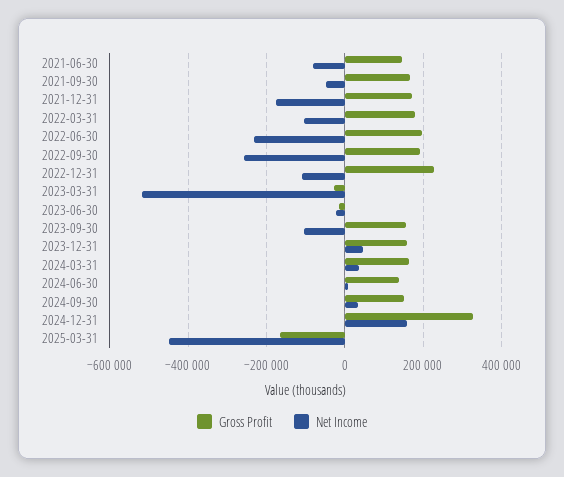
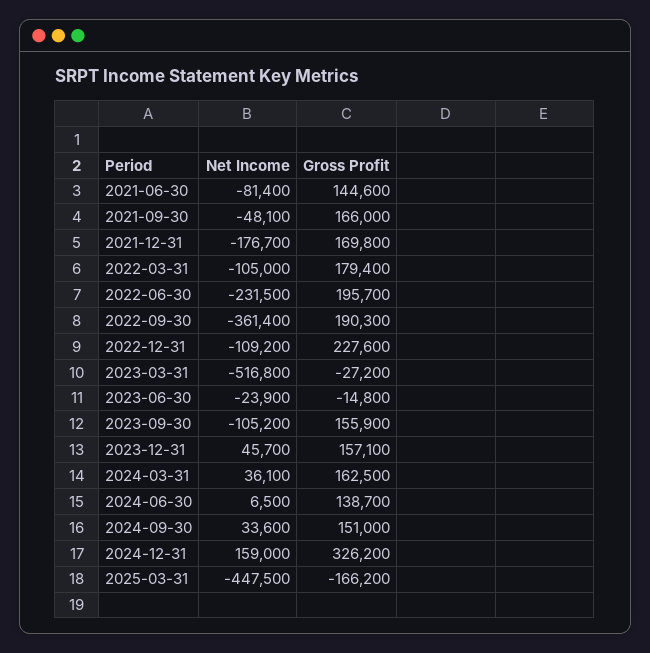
Net Income, 2022-09-30: -260000 -> -361400

